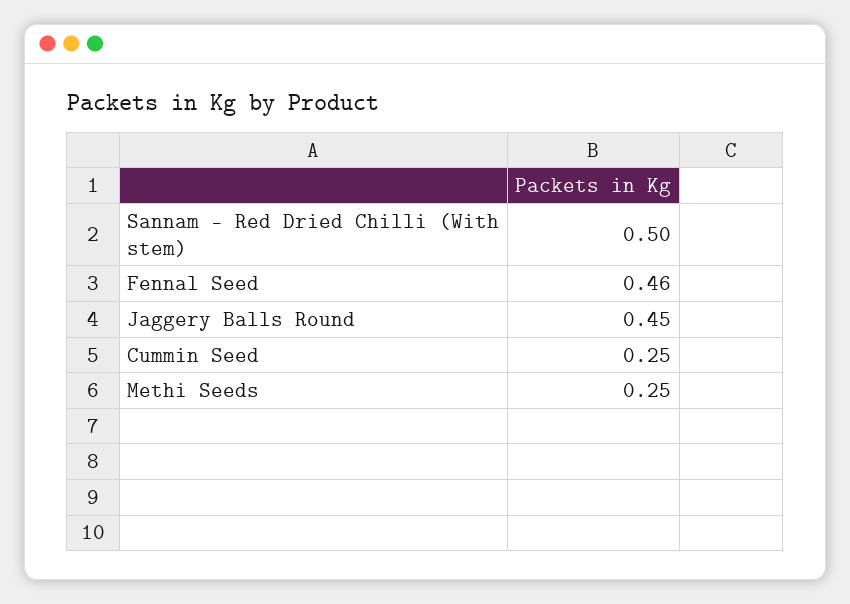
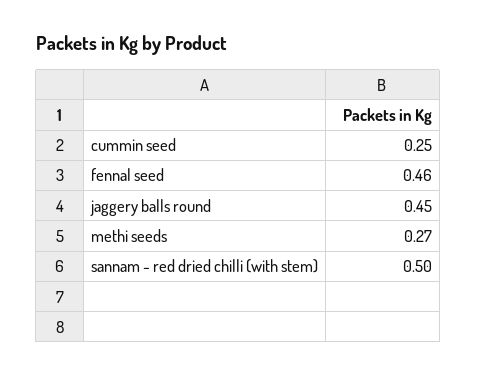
Methi Seeds: 0.25 -> 0.27

